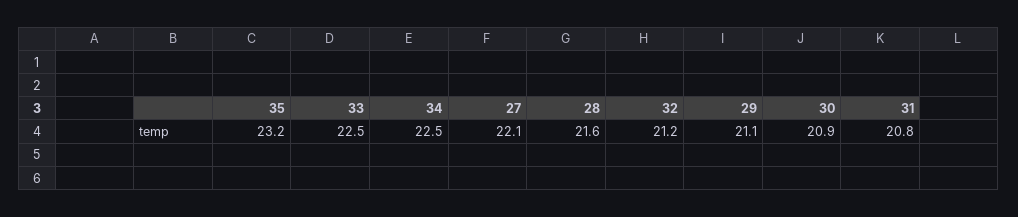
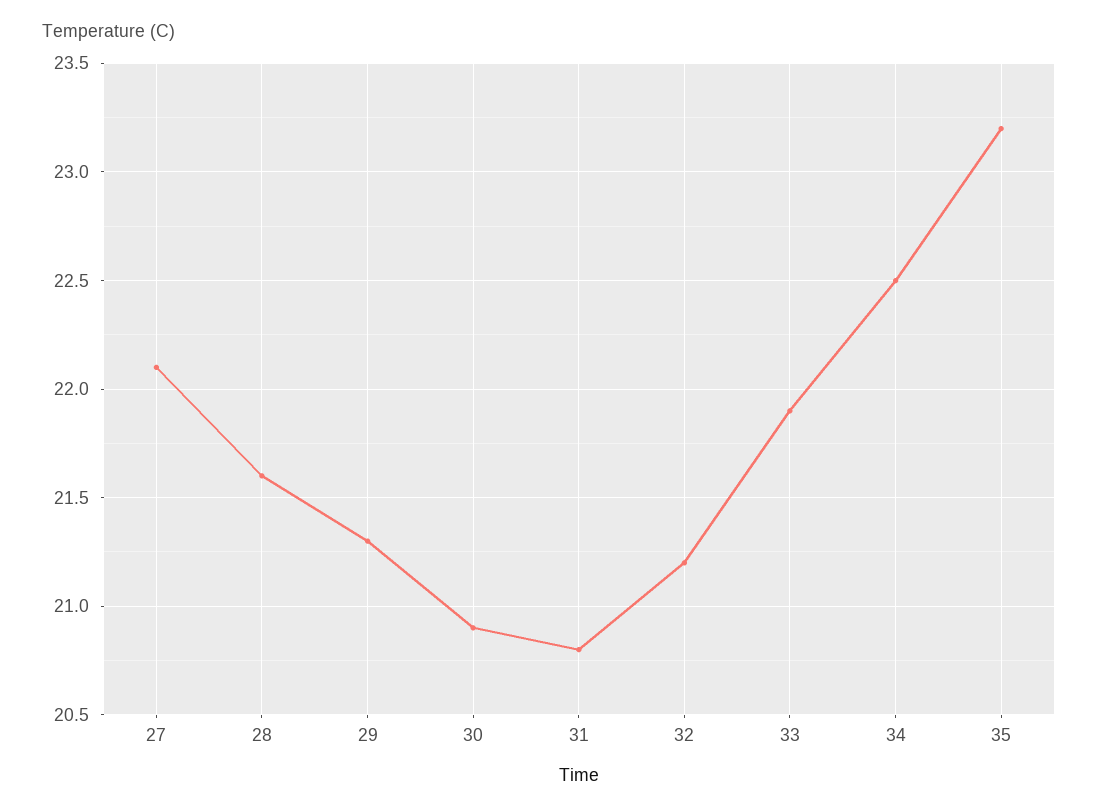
33: 22.5 -> 21.9
29: 21.1 -> 21.3

